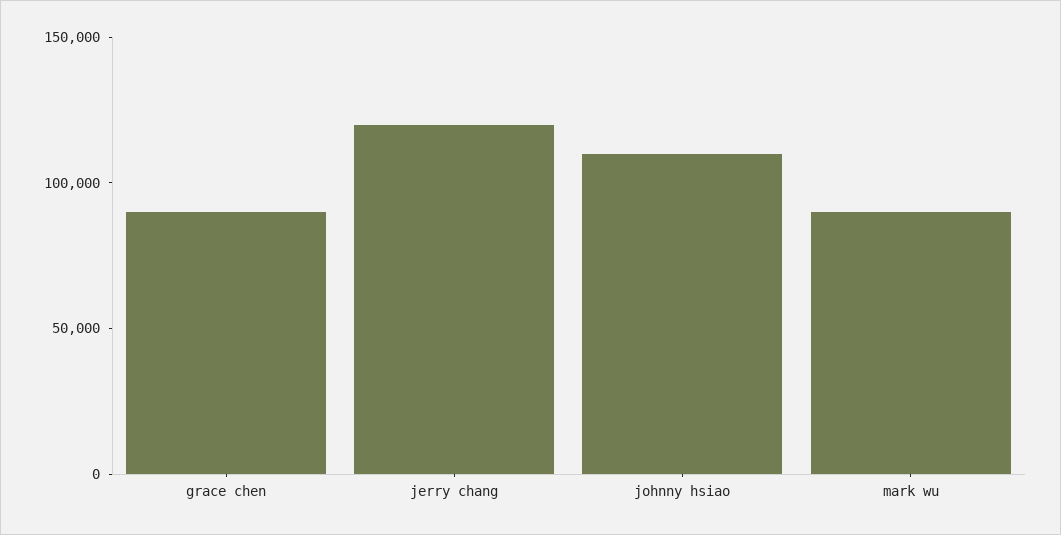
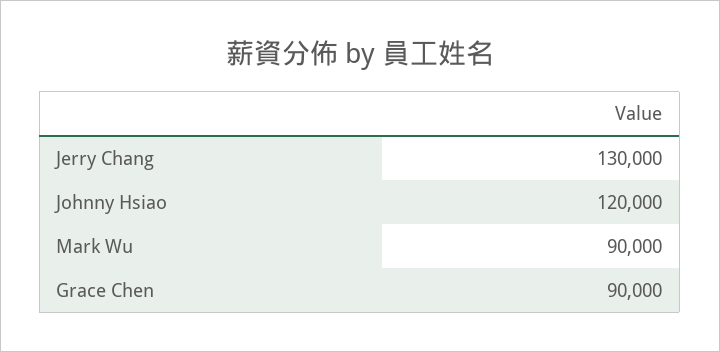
jerry chang: 120000 -> 130000
johnny hsiao: 110000 -> 120000

